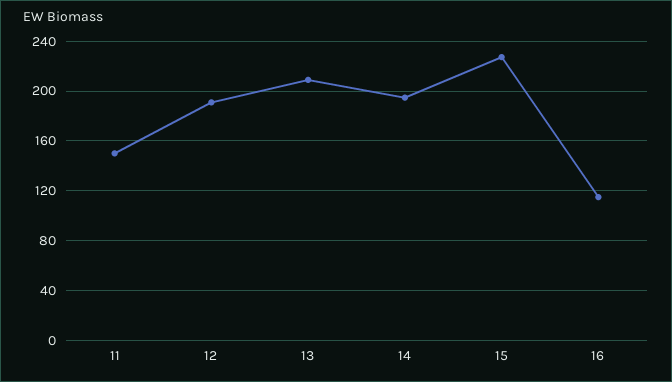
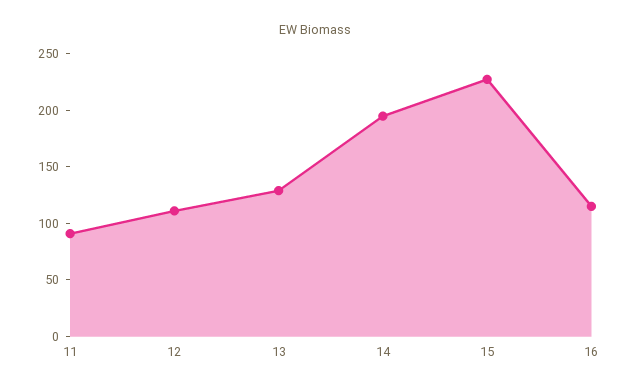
11: 150 -> 90
12: 190 -> 110
13: 210 -> 130

